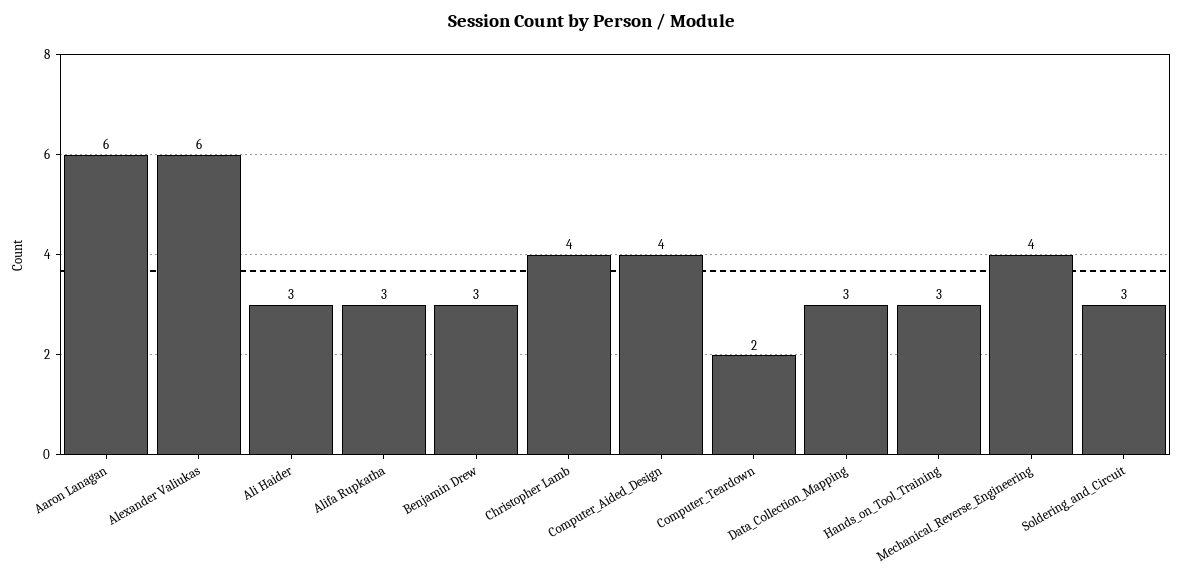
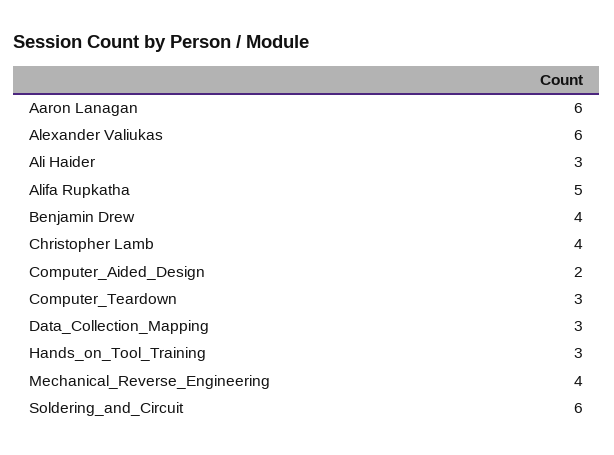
Alifa Rupkatha: 3 -> 5
Benjamin Drew: 3 -> 4
Computer_Aided_Design: 4 -> 2
Computer_Teardown: 2 -> 3
Soldering_and_Circuit: 3 -> 6

